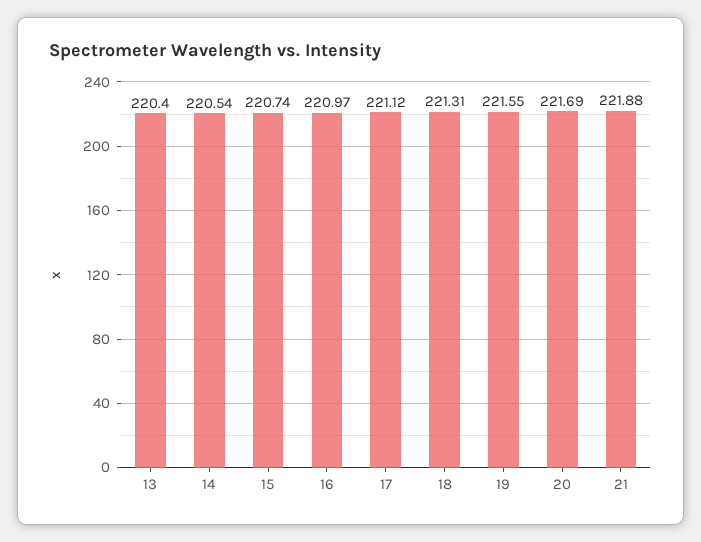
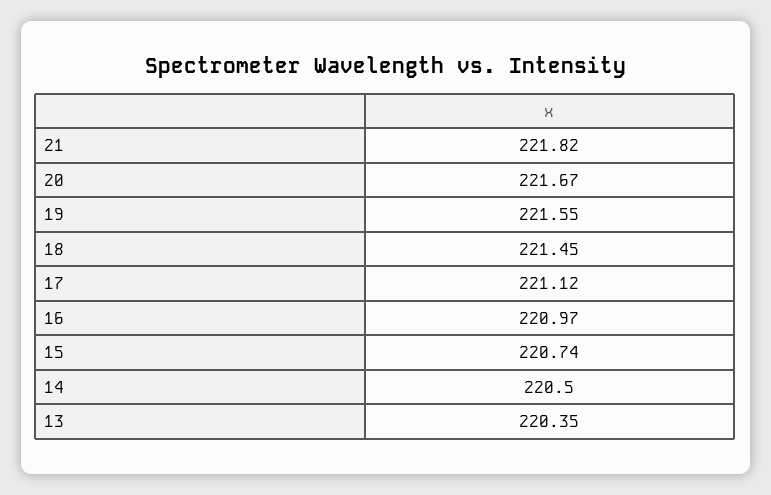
13: 220.4 -> 220.35
14: 220.54 -> 220.5
18: 221.31 -> 221.45
20: 221.69 -> 221.67
21: 221.88 -> 221.82

